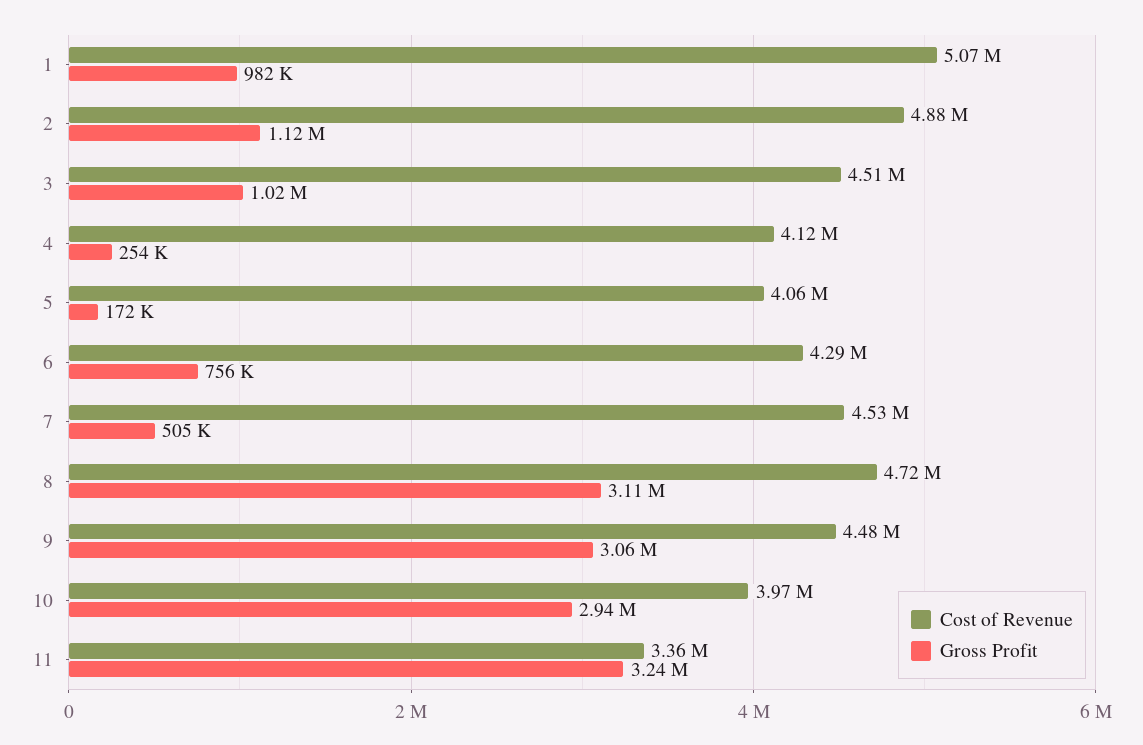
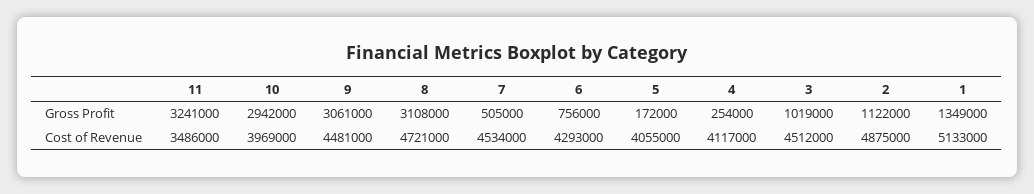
Cost of Revenue, 1: 5070000 -> 5133000
Gross Profit, 1: 982000 -> 1349000
Cost of Revenue, 11: 3360000 -> 3486000

